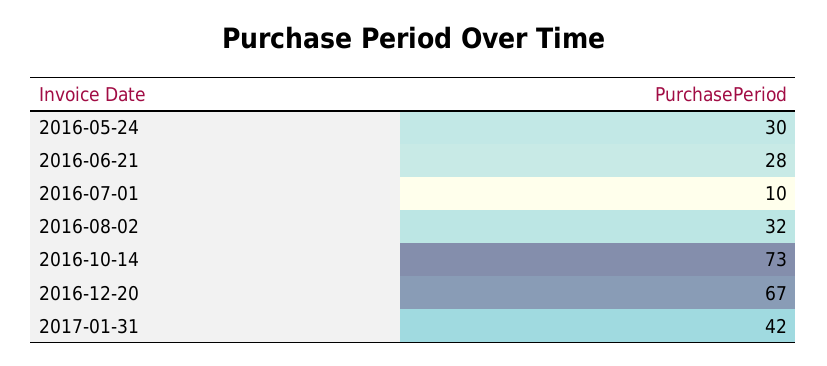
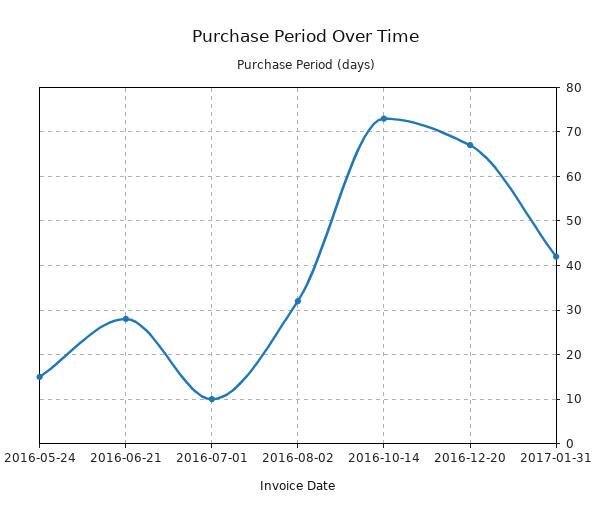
2016-05-24: 30 -> 15

